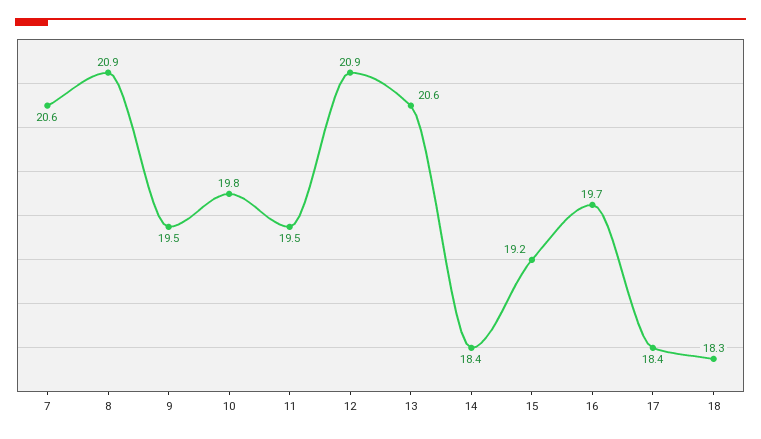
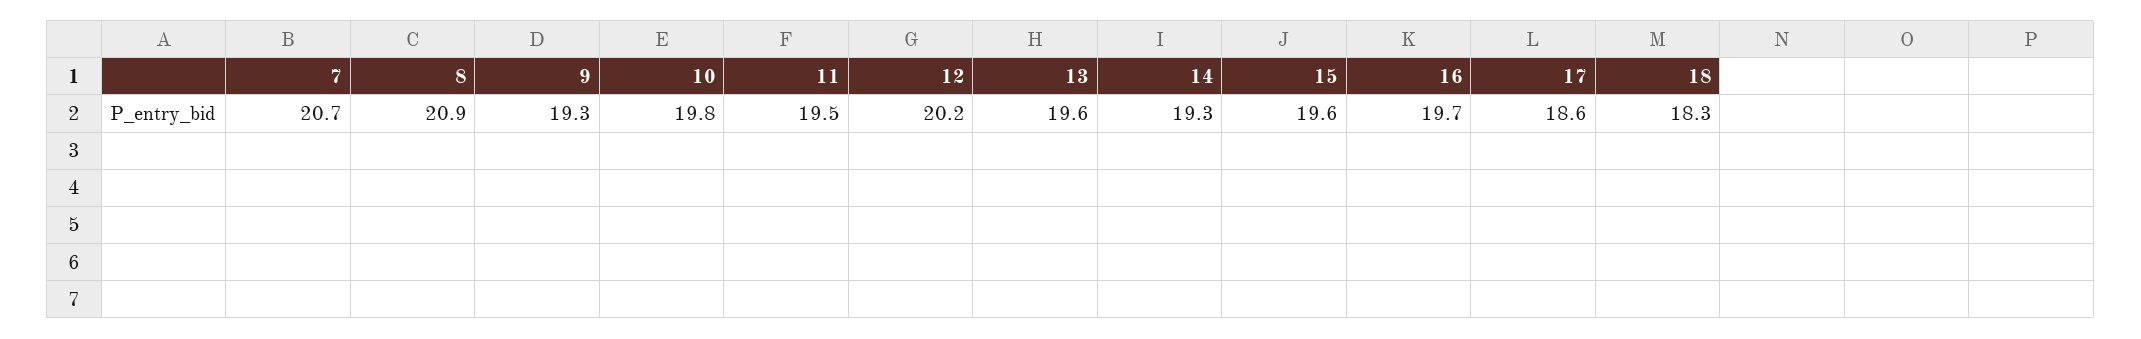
7: 20.6 -> 20.7
9: 19.5 -> 19.3
12: 20.9 -> 20.2
13: 20.6 -> 19.6
14: 18.4 -> 19.3
15: 19.2 -> 19.6
17: 18.4 -> 18.6

